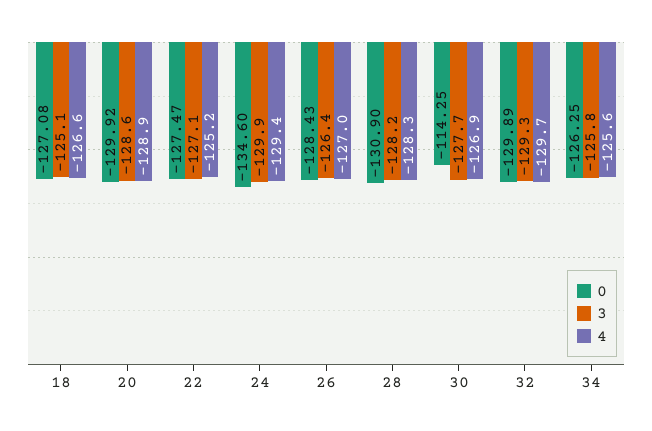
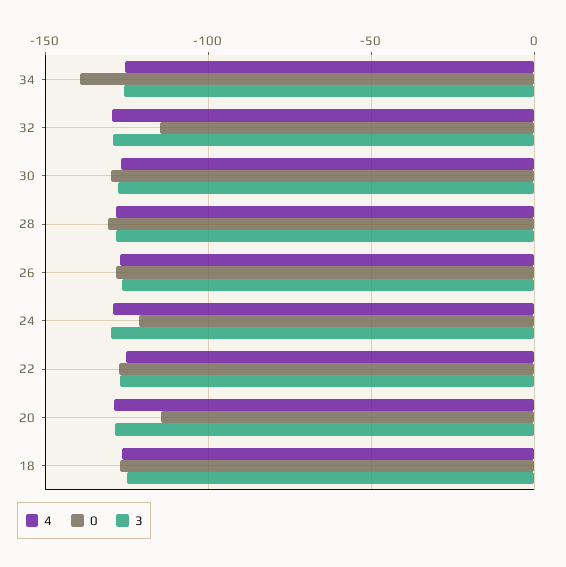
0, 20: -129.92 -> -115
0, 24: -134.6 -> -120
0, 30: -114.25 -> -130
0, 32: -129.89 -> -115
0, 34: -126.25 -> -140

